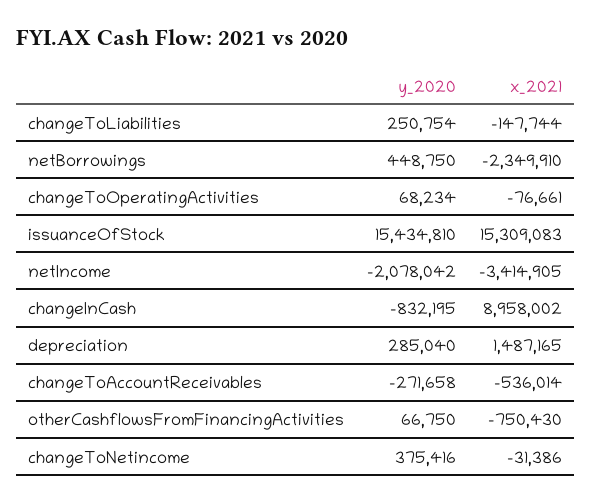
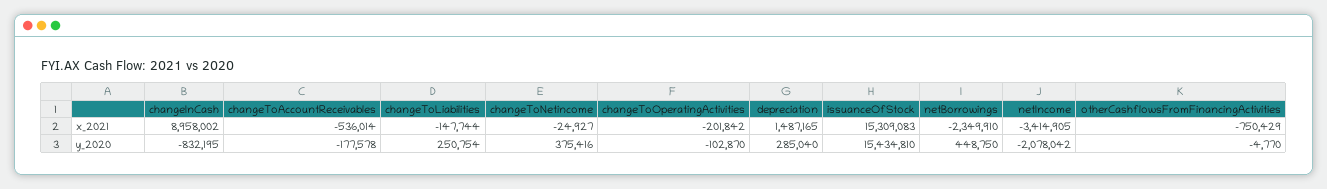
y_2020, changeToOperatingActivities: 68234 -> -102870
x_2021, changeToOperatingActivities: -76661 -> -201842
y_2020, changeToAccountReceivables: -271658 -> -177578
y_2020, otherCashflowsFromFinancingActivities: 66750 -> -4770
x_2021, otherCashflowsFromFinancingActivities: -750430 -> -750429
x_2021, changeToNetincome: -31386 -> -24927

